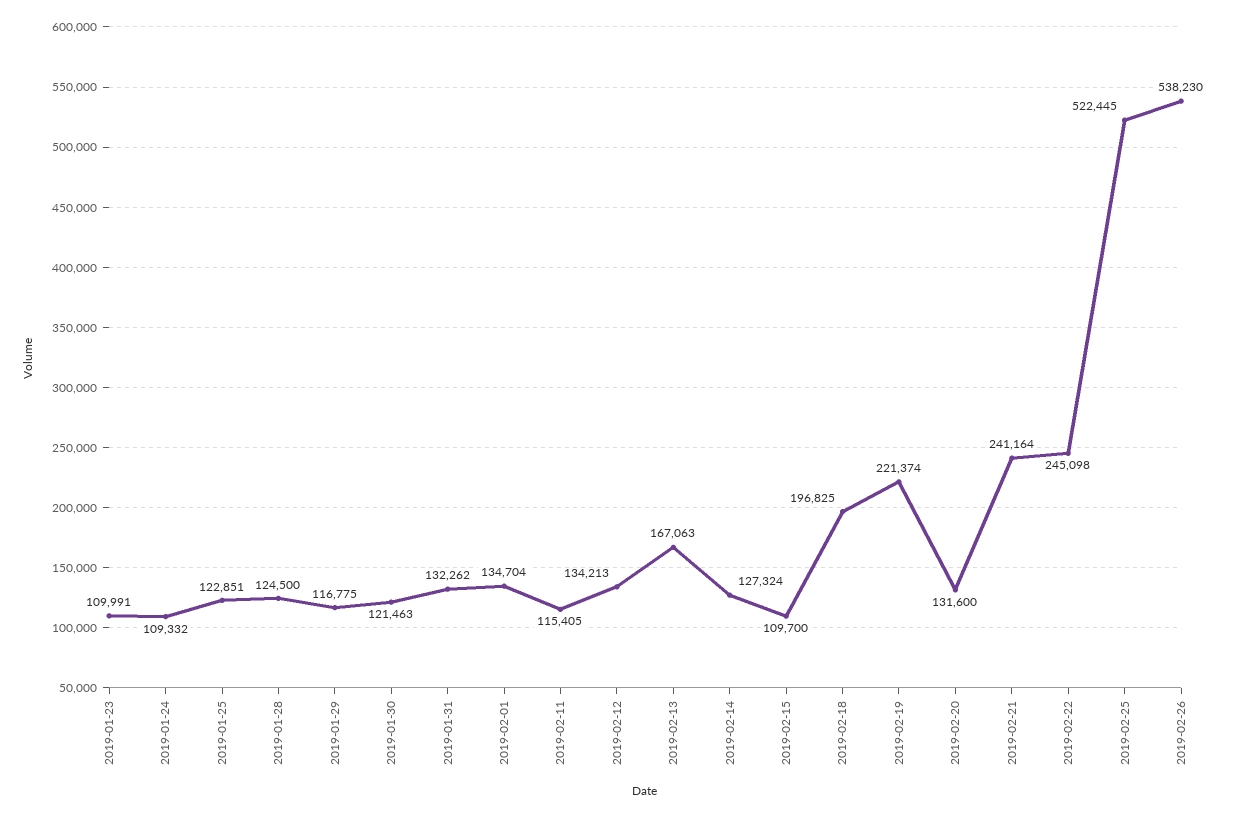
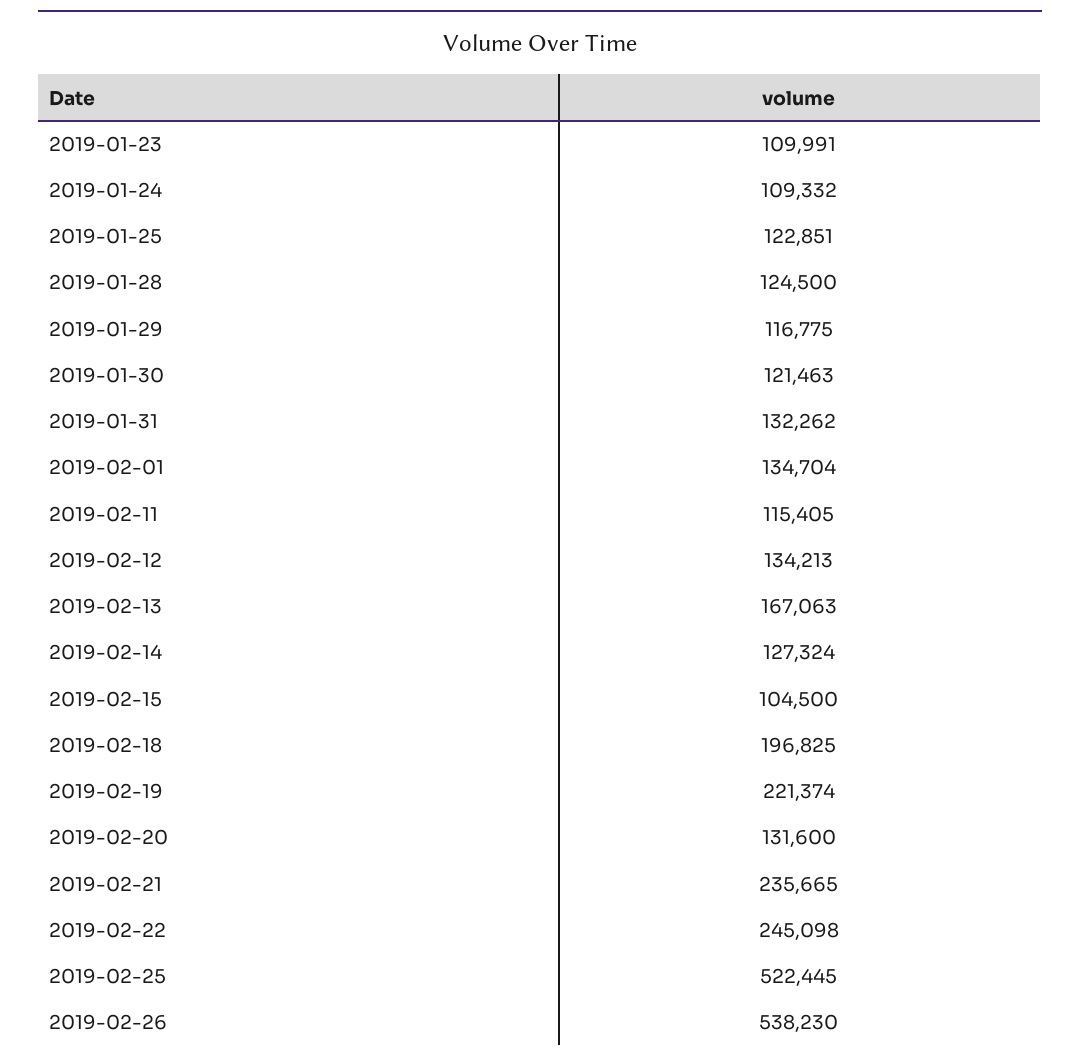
2019-02-15: 109700 -> 104500
2019-02-21: 241164 -> 235665

